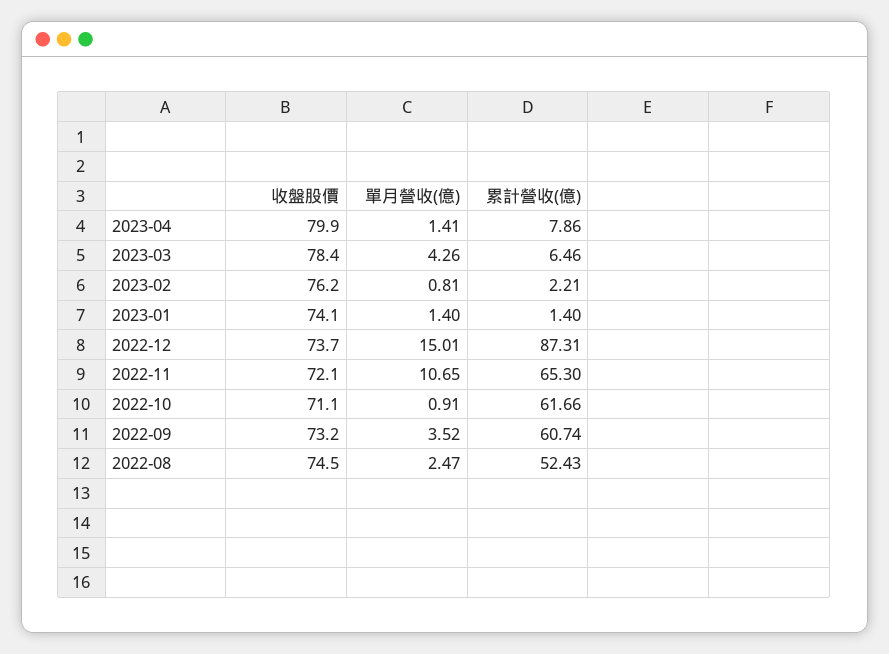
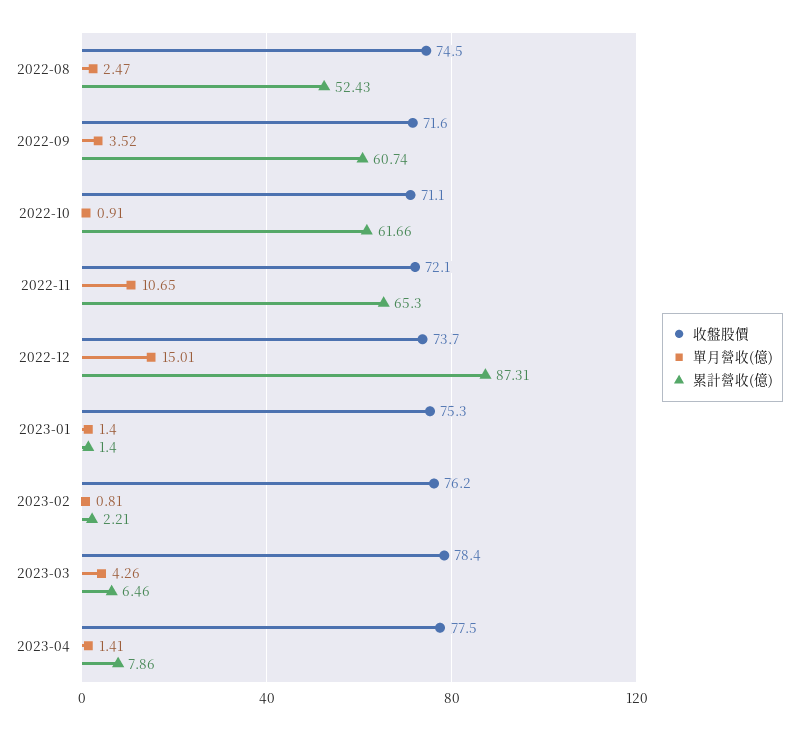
收盤股價, 2023-04: 79.9 -> 77.5
收盤股價, 2023-01: 74.1 -> 75.3
收盤股價, 2022-09: 73.2 -> 71.6

